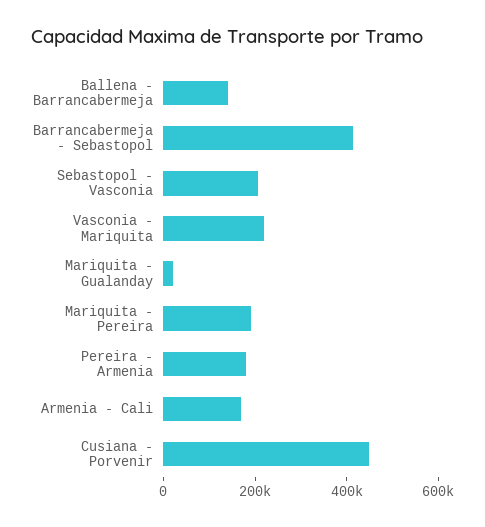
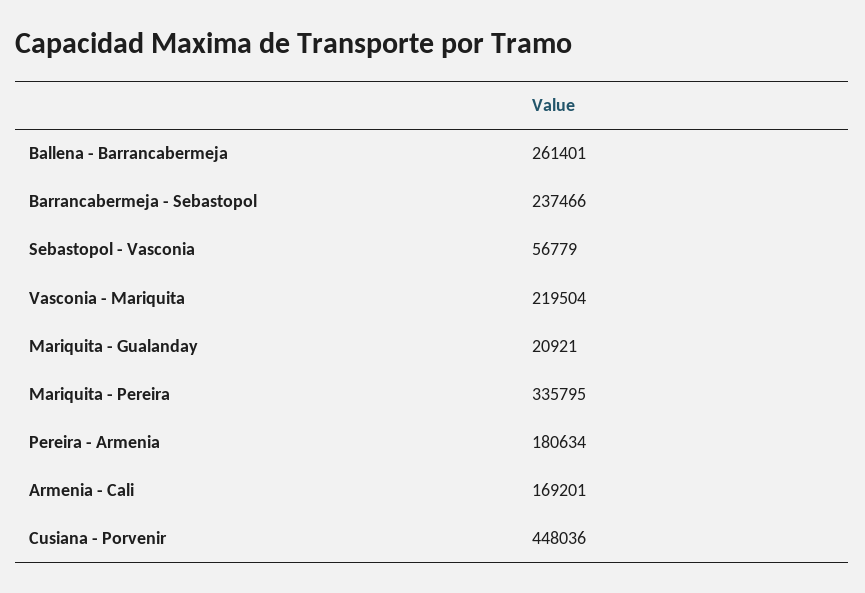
Ballena - Barrancabermeja: 150000 -> 261401
Barrancabermeja - Sebastopol: 400000 -> 237466
Sebastopol - Vasconia: 200000 -> 56779
Mariquita - Pereira: 200000 -> 335795

